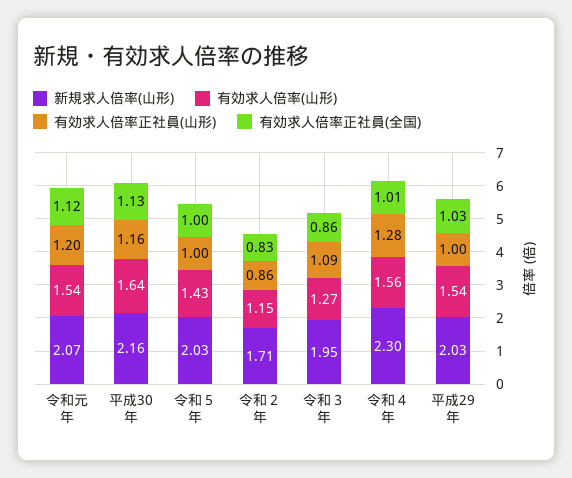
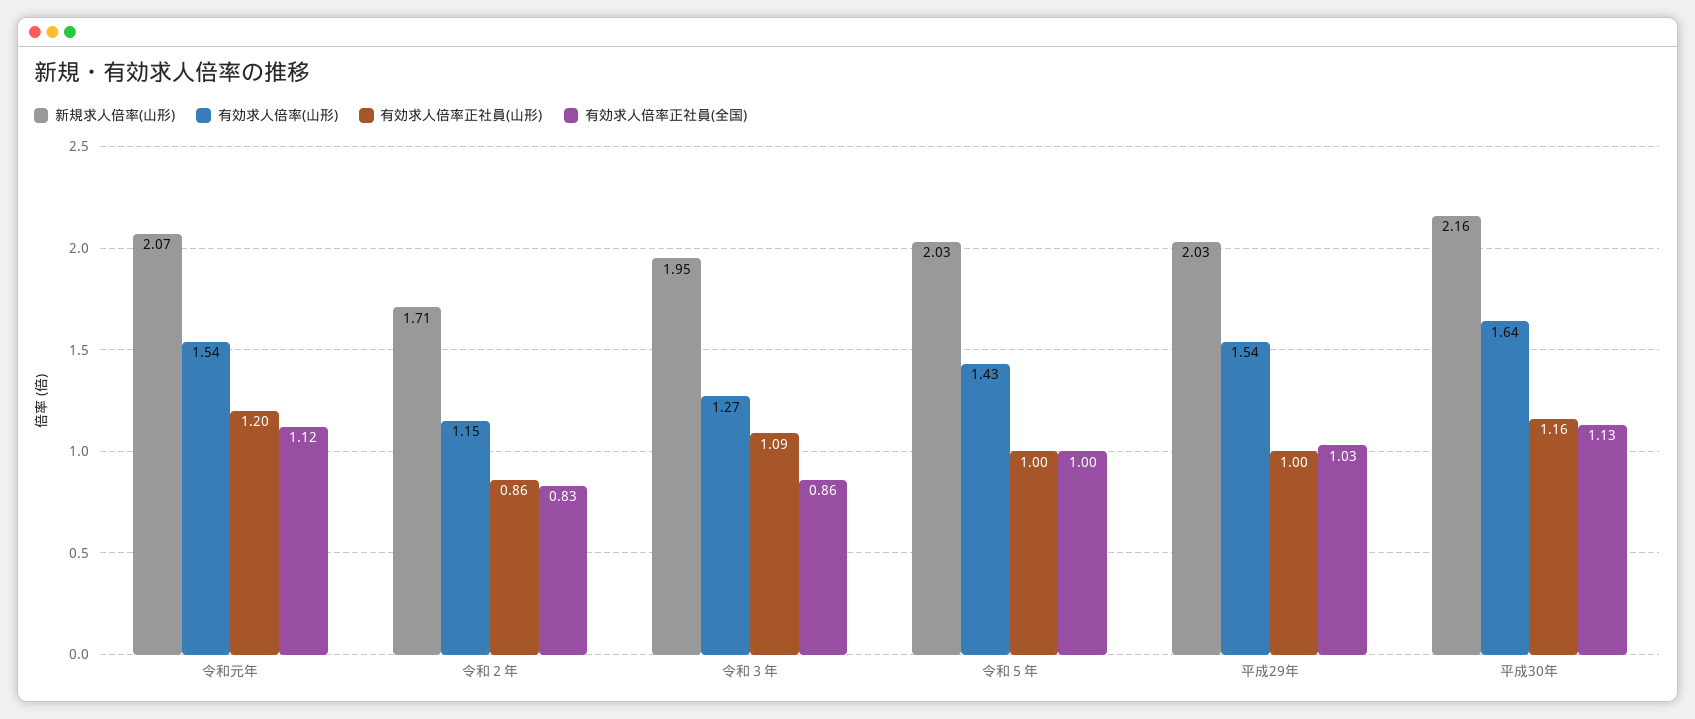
新規求人倍率(山形), 令和４年: 2.3 -> none
有効求人倍率(山形), 令和４年: 1.56 -> none
有効求人倍率正社員(山形), 令和４年: 1.28 -> none
有効求人倍率正社員(全国), 令和４年: 1.01 -> none

